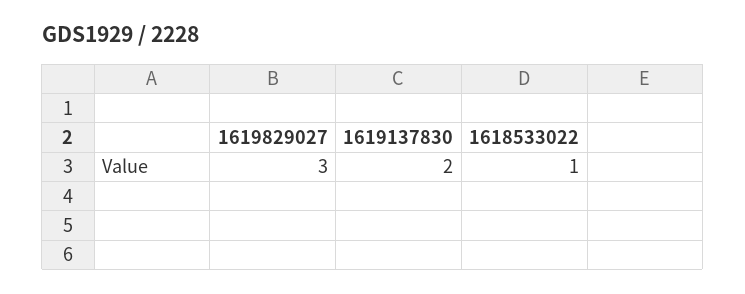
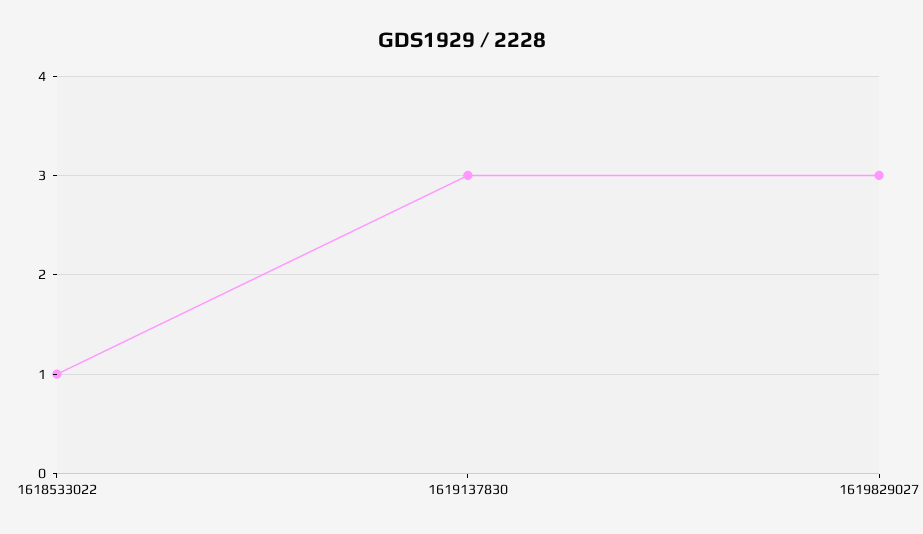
1619137830: 2 -> 3

